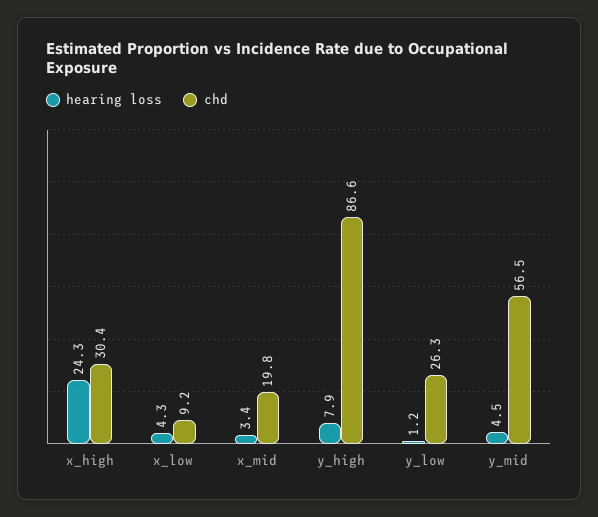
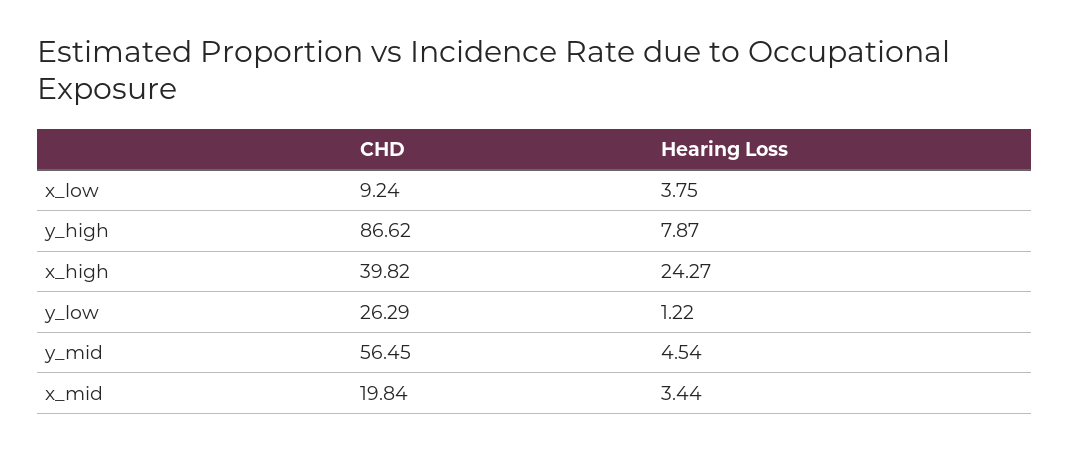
chd, x_high: 30.4 -> 39.82
hearing loss, x_low: 4.3 -> 3.75

